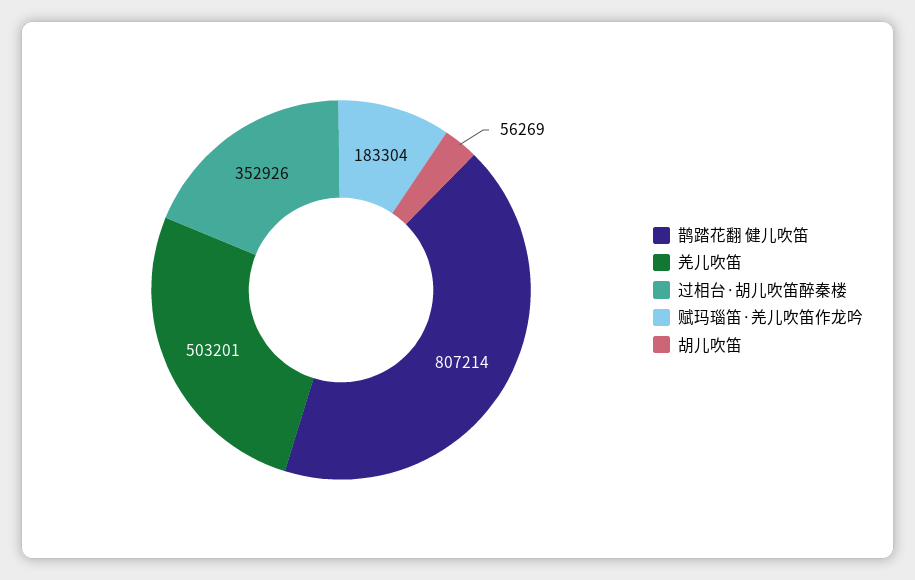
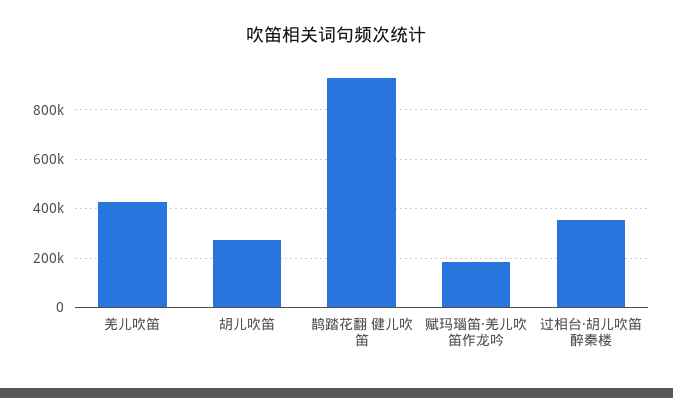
鹊踏花翻 健儿吹笛: 807214 -> 925000
羌儿吹笛: 503201 -> 425000
胡儿吹笛: 56269 -> 275000

